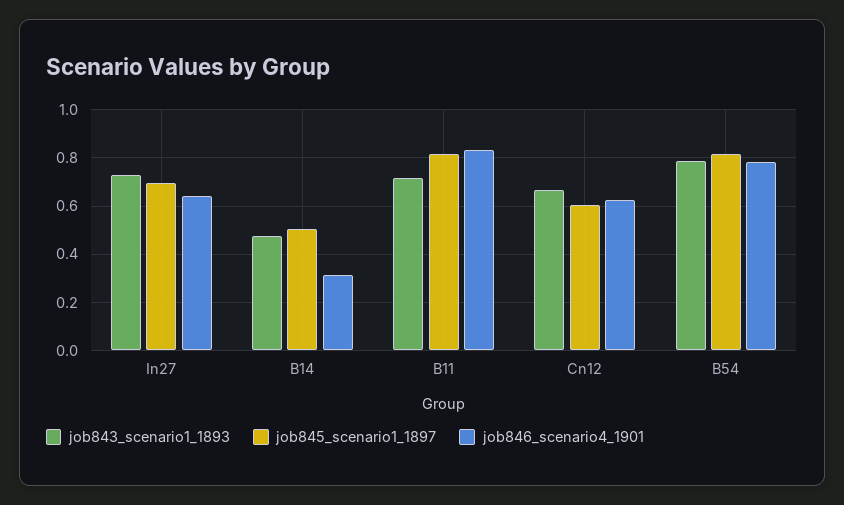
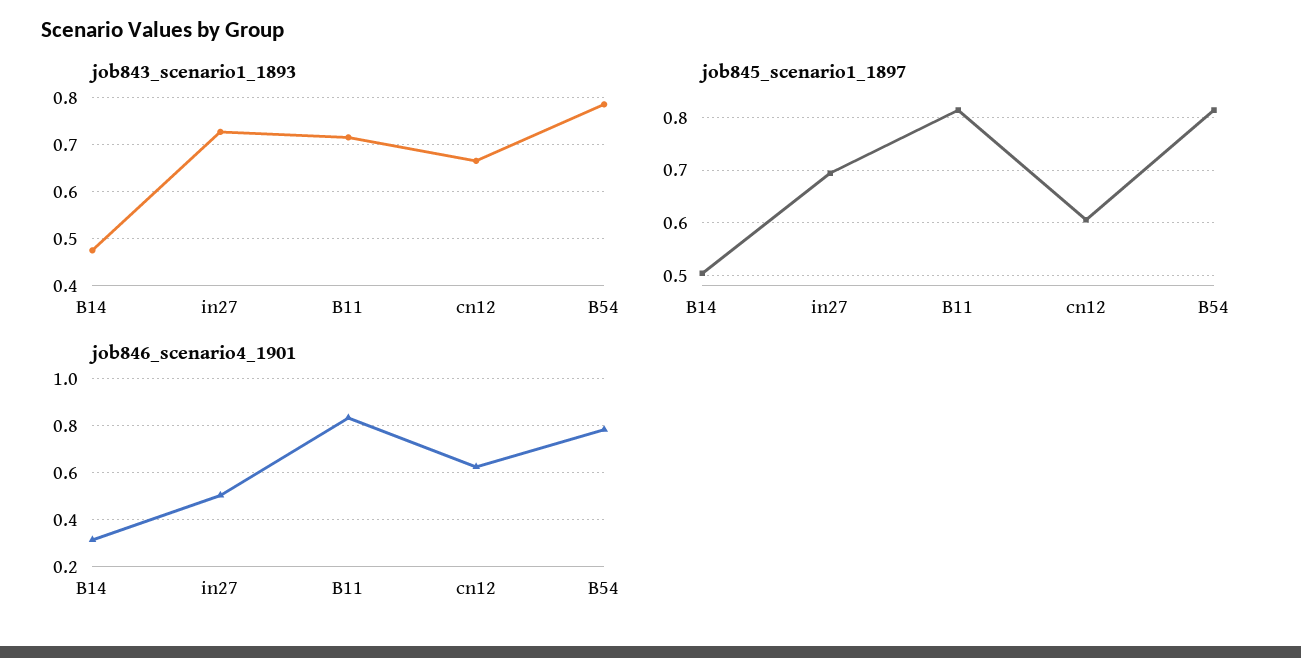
job846_scenario4_1901, In27: 0.65 -> 0.5

